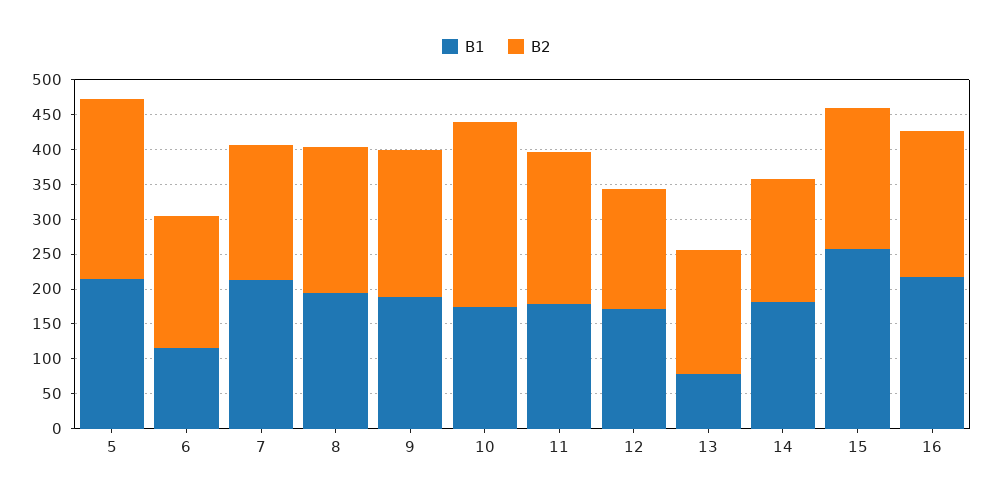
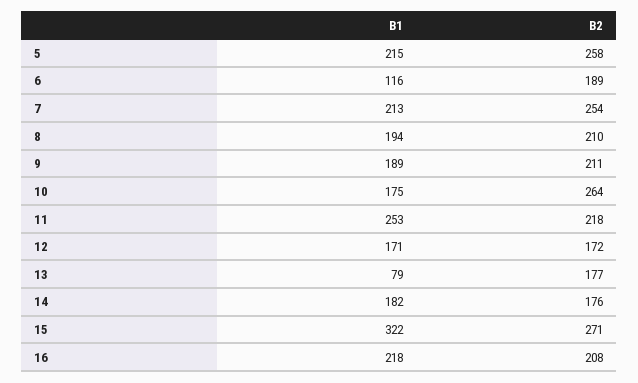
B2, 7: 200 -> 254
B1, 11: 175 -> 253
B1, 15: 250 -> 322
B2, 15: 200 -> 271

